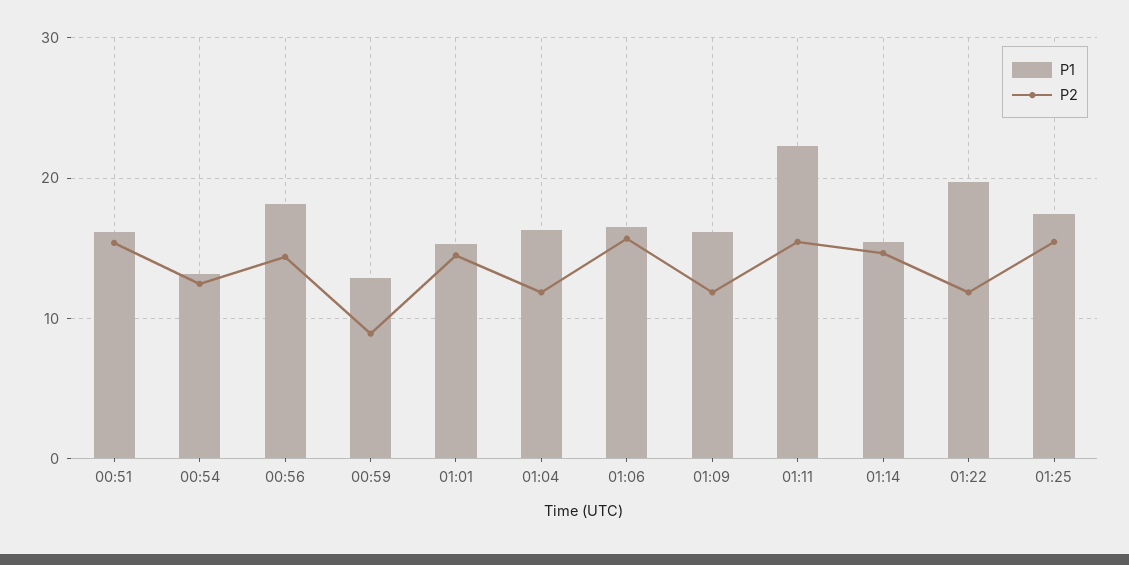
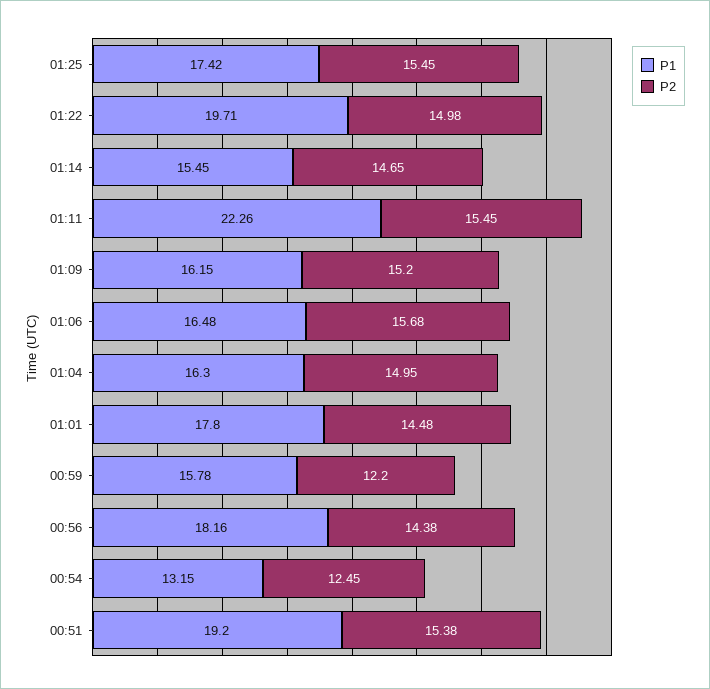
P1, 00:51: 16 -> 19.2
P1, 00:59: 13 -> 15.78
P2, 00:59: 9 -> 12.2
P1, 01:01: 15 -> 17.8
P2, 01:04: 12 -> 14.95
P2, 01:09: 12 -> 15.2
P2, 01:22: 12 -> 14.98

